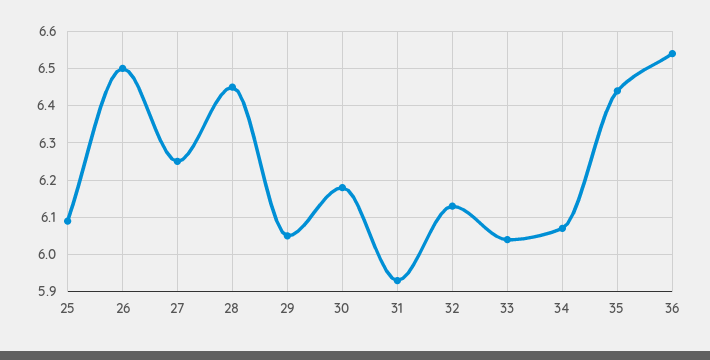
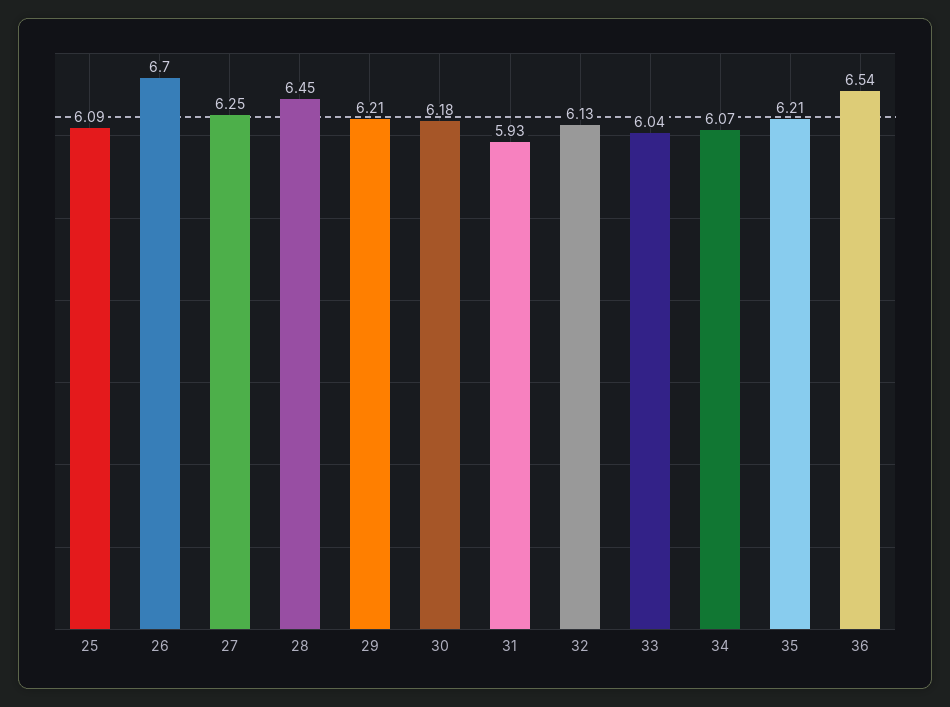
26: 6.5 -> 6.7
29: 6.05 -> 6.21
35: 6.45 -> 6.21

